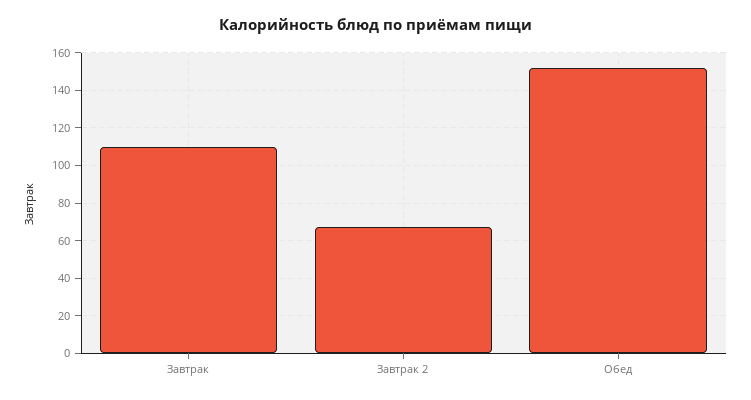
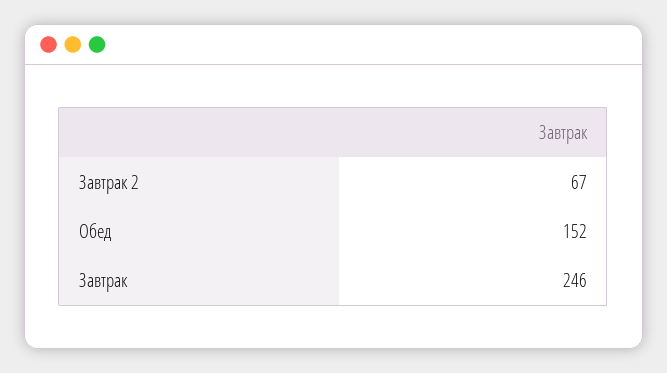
Завтрак: 110 -> 246

